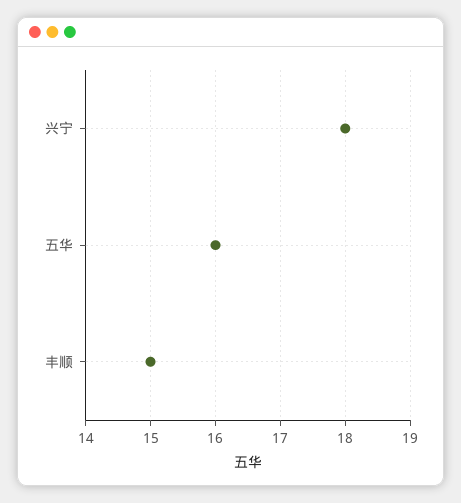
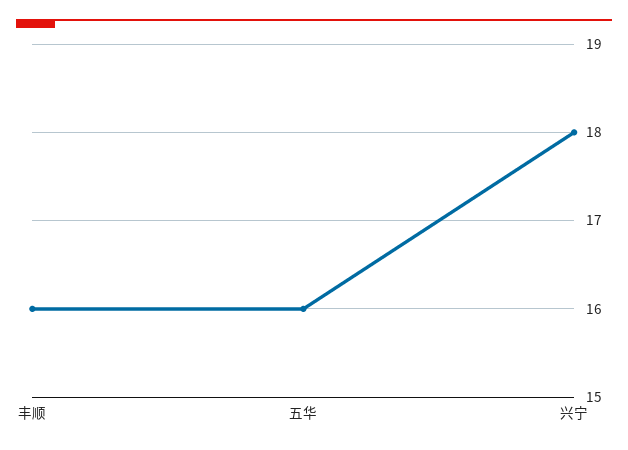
丰顺: 15 -> 16

